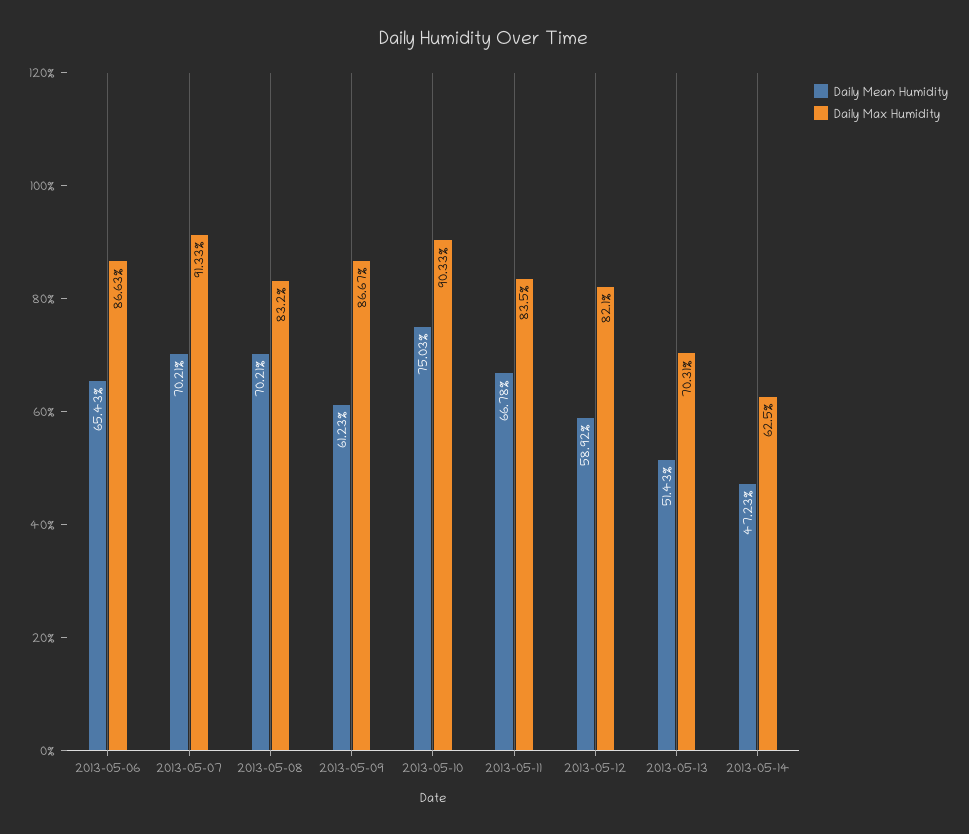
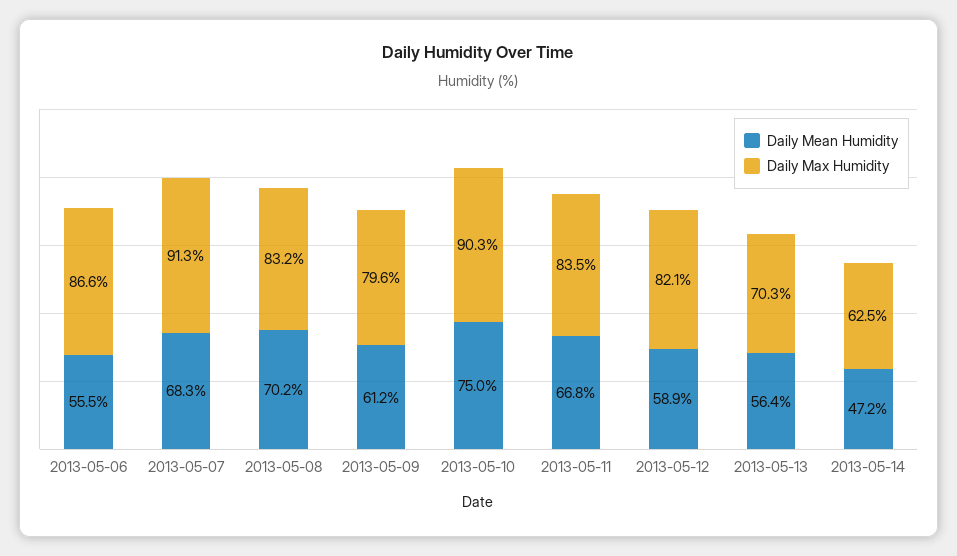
Daily Mean Humidity, 2013-05-06: 65.43 -> 55.5
Daily Mean Humidity, 2013-05-07: 70.21 -> 68.3
Daily Max Humidity, 2013-05-09: 86.67 -> 79.6
Daily Mean Humidity, 2013-05-13: 51.43 -> 56.4

